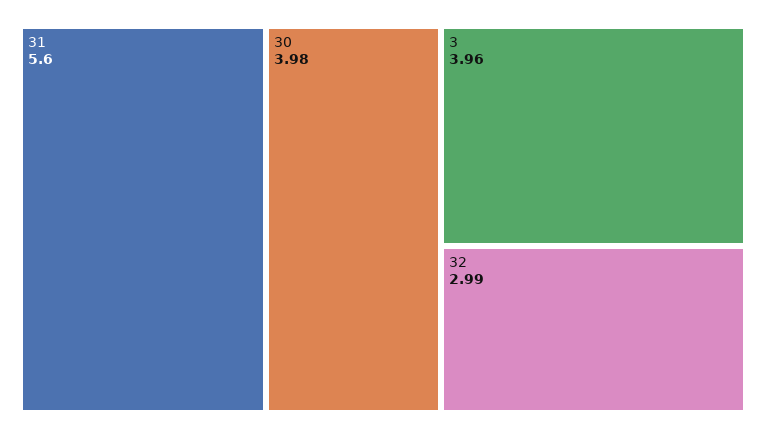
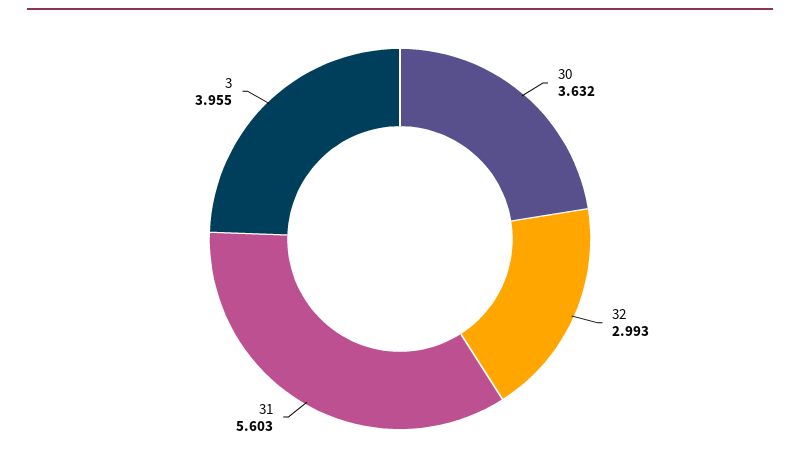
30: 3.98 -> 3.632

